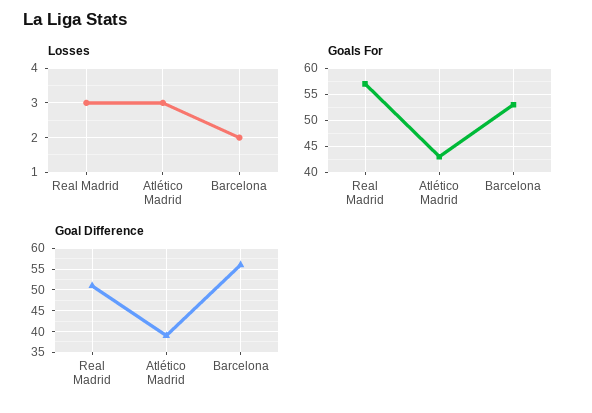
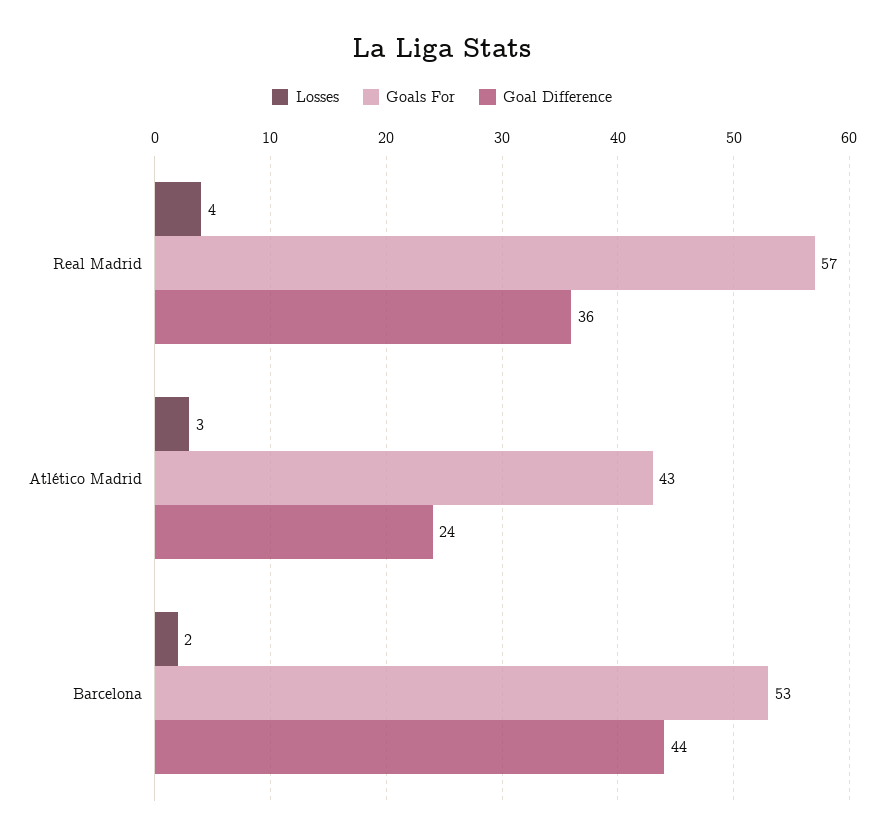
Losses, Real Madrid: 3 -> 4
Goal Difference, Real Madrid: 50 -> 36
Goal Difference, Atlético Madrid: 40 -> 24
Goal Difference, Barcelona: 55 -> 44

